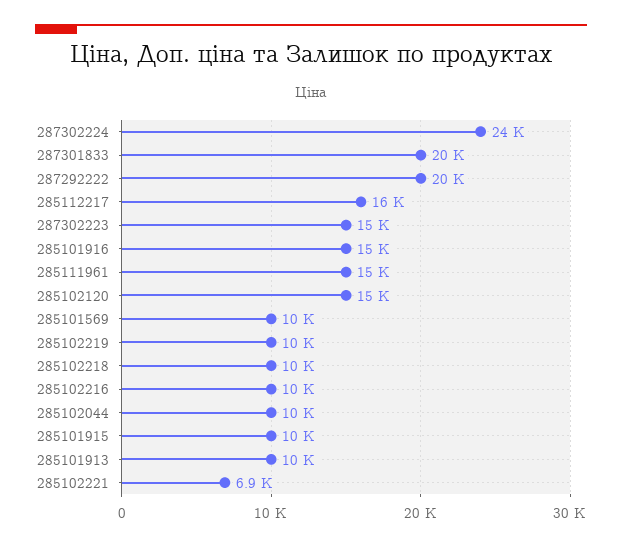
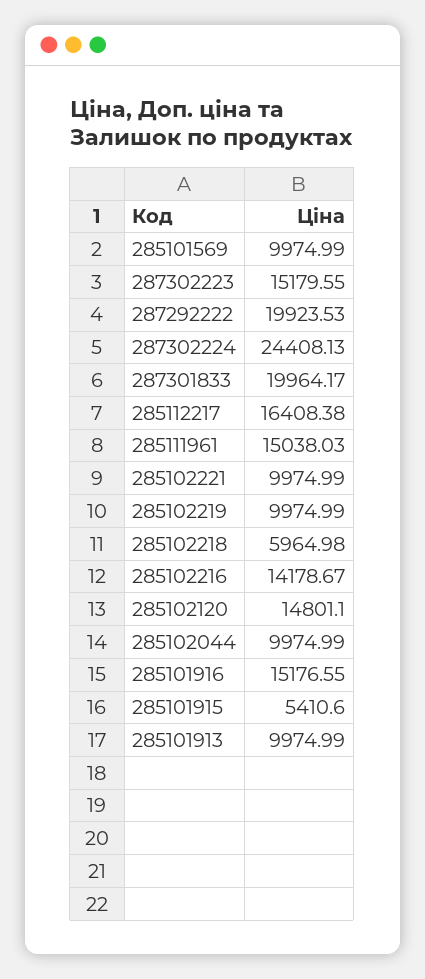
285102218: 10000 -> 5964.98
285102216: 10000 -> 14178.67
285101915: 10000 -> 5410.6
285102221: 6900 -> 9974.99

